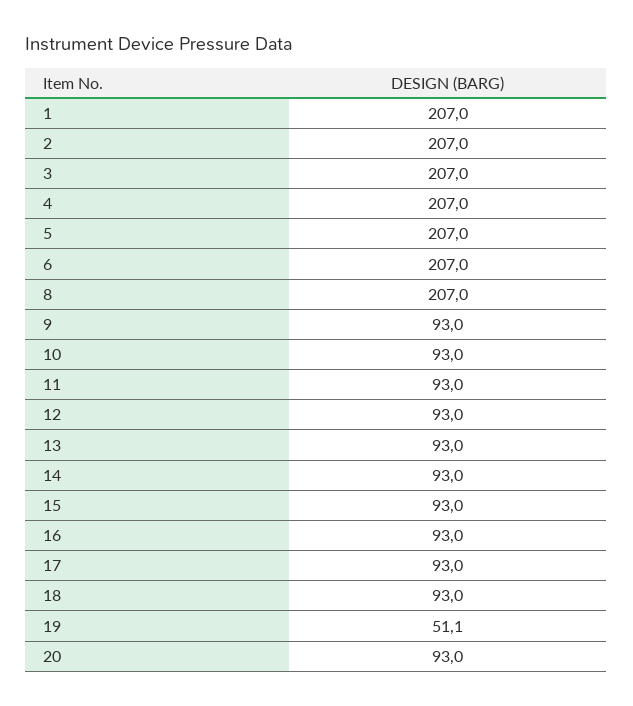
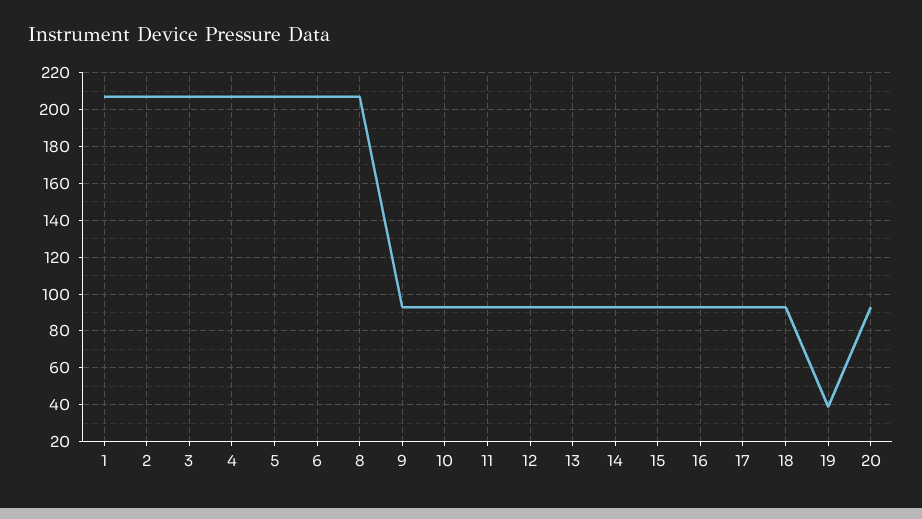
19: 51.1 -> 40

